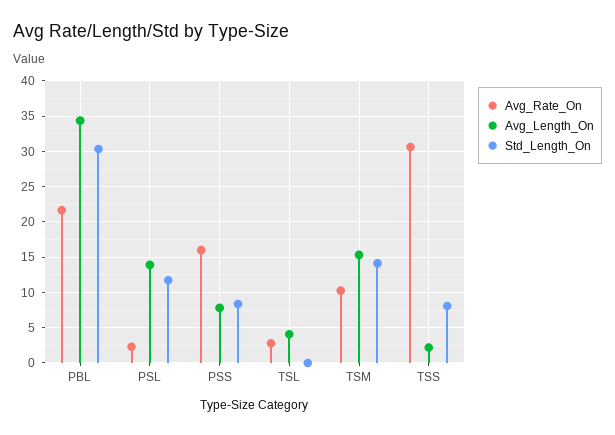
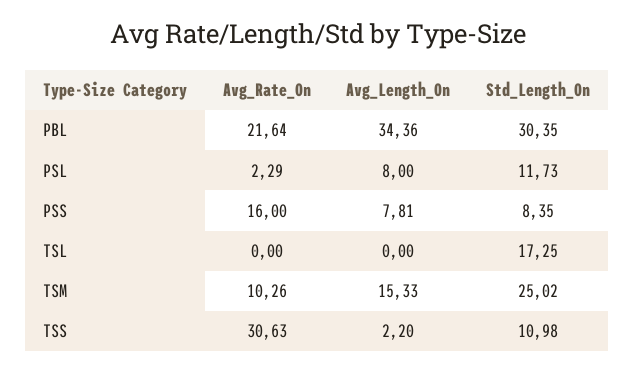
Avg_Length_On, PSL: 14 -> 8
Avg_Rate_On, TSL: 3 -> 0
Avg_Length_On, TSL: 4 -> 0
Std_Length_On, TSL: 0 -> 17.25
Std_Length_On, TSM: 14 -> 25.02
Std_Length_On, TSS: 8 -> 10.98

